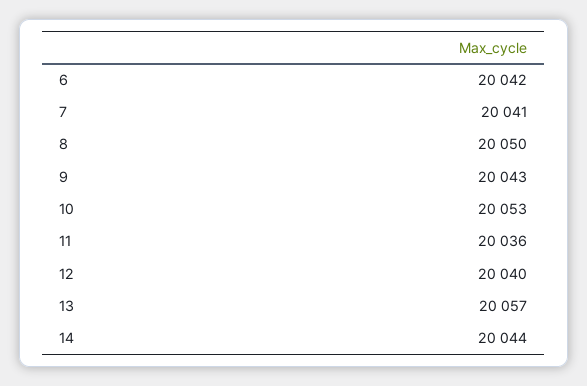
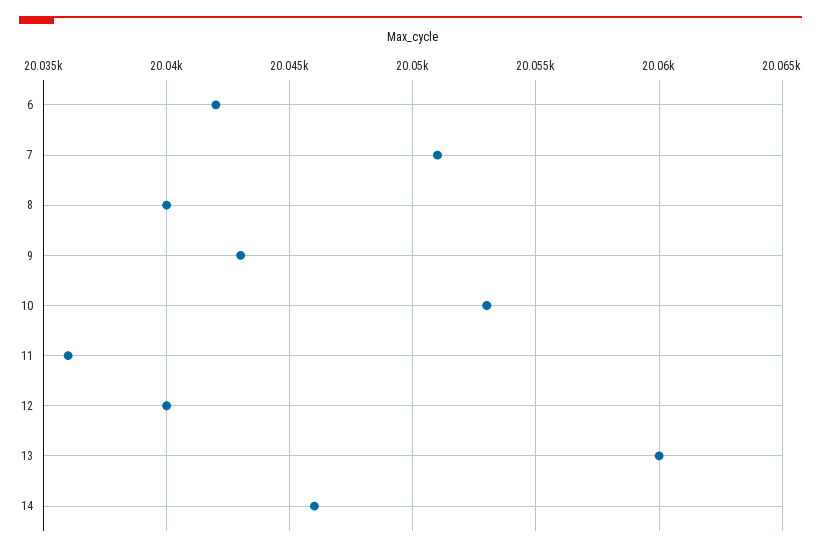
7: 20041 -> 20051
8: 20050 -> 20040
13: 20057 -> 20060
14: 20044 -> 20046

